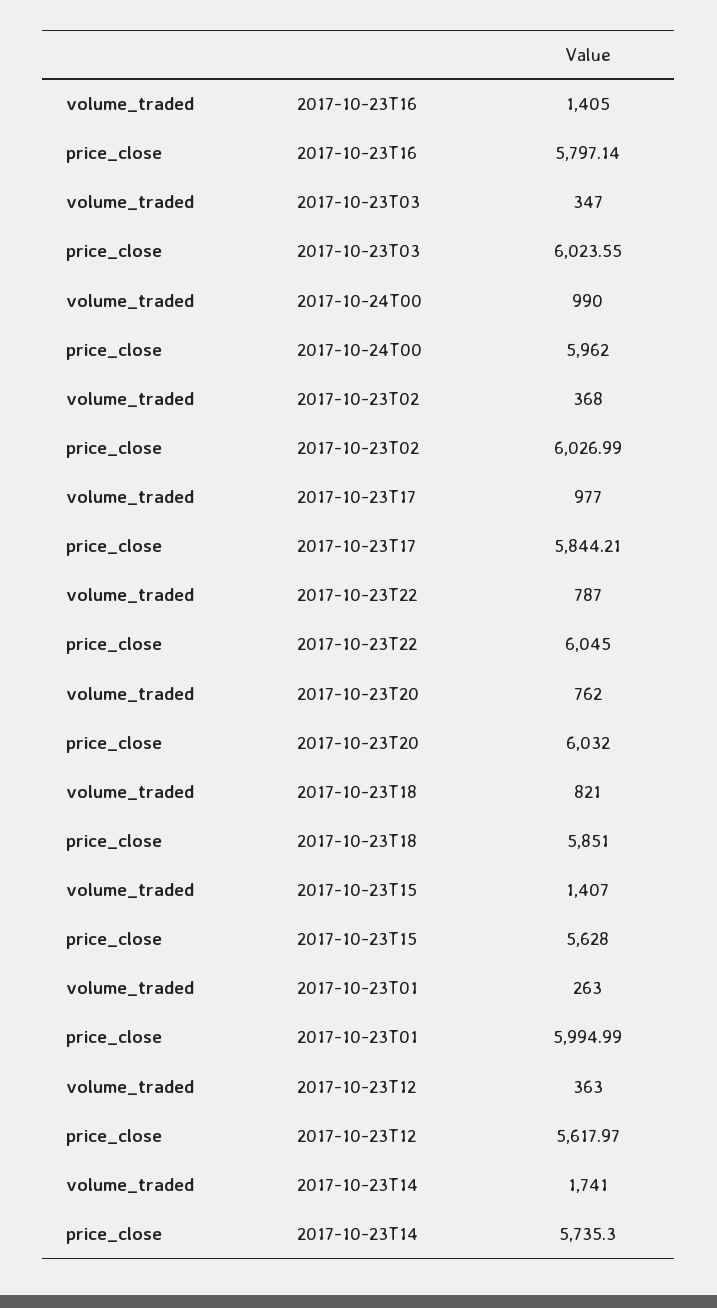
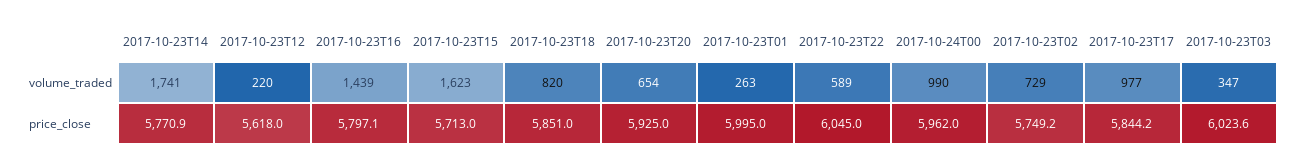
volume_traded, 2017-10-23T16: 1405 -> 1439
volume_traded, 2017-10-23T02: 368 -> 729
price_close, 2017-10-23T02: 6026.99 -> 5749.2
volume_traded, 2017-10-23T22: 787 -> 589
volume_traded, 2017-10-23T20: 762 -> 654
price_close, 2017-10-23T20: 6032 -> 5925
volume_traded, 2017-10-23T18: 821 -> 820
volume_traded, 2017-10-23T15: 1407 -> 1623
price_close, 2017-10-23T15: 5628 -> 5713
volume_traded, 2017-10-23T12: 363 -> 220
price_close, 2017-10-23T14: 5735.3 -> 5770.9

